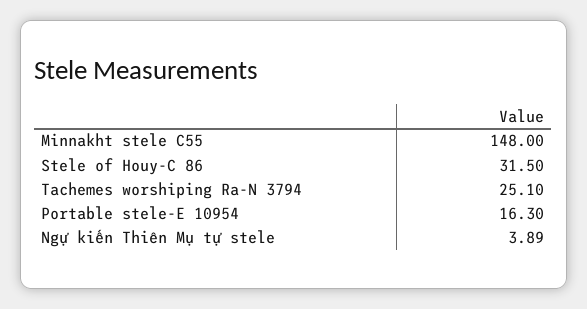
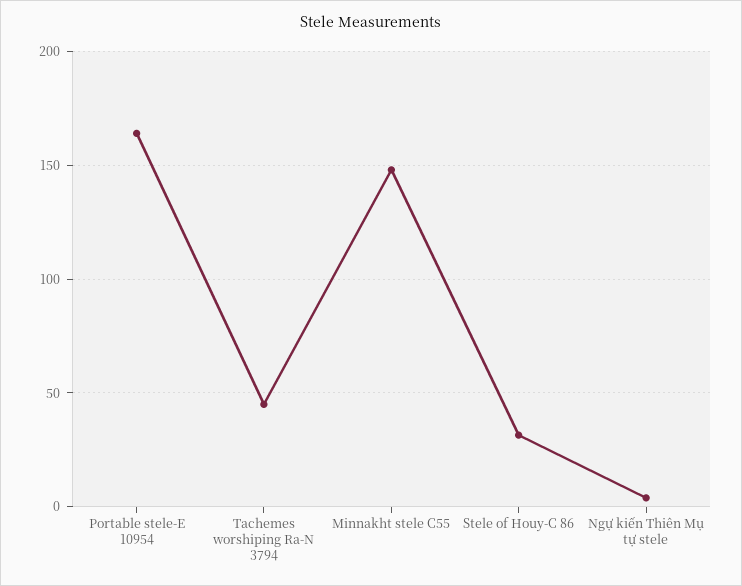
Tachemes worshiping Ra-N 3794: 25.1 -> 45
Portable stele-E 10954: 16.3 -> 165

